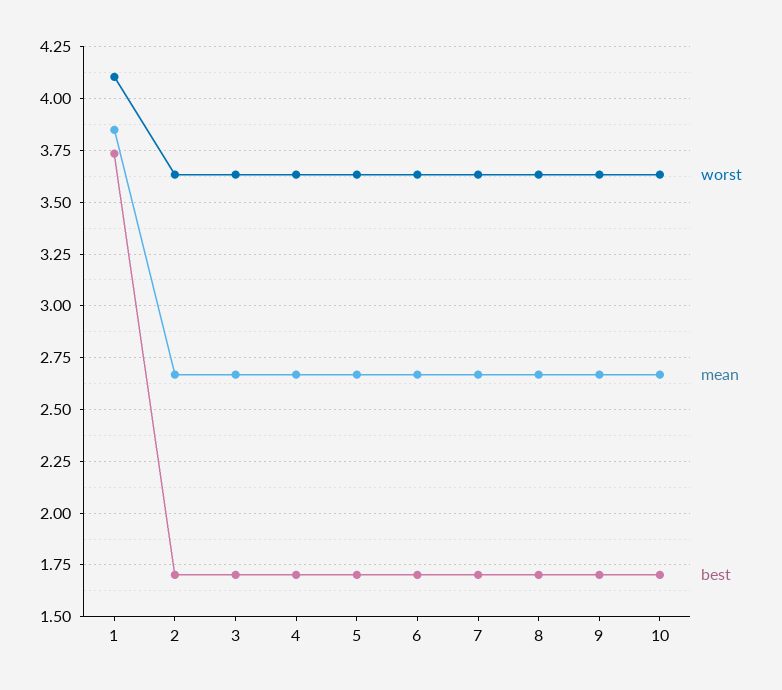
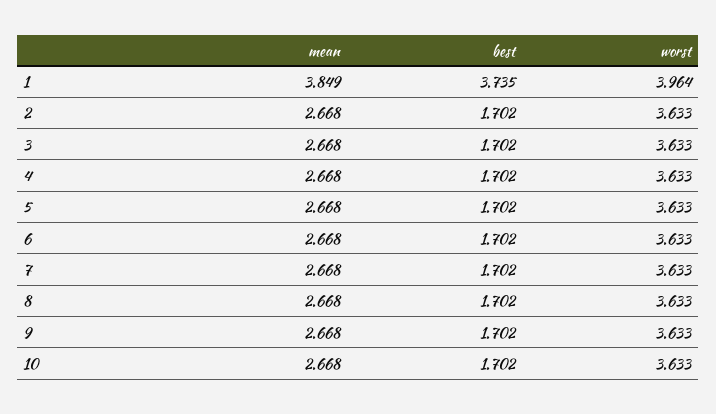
worst, 1: 4.1 -> 3.964

